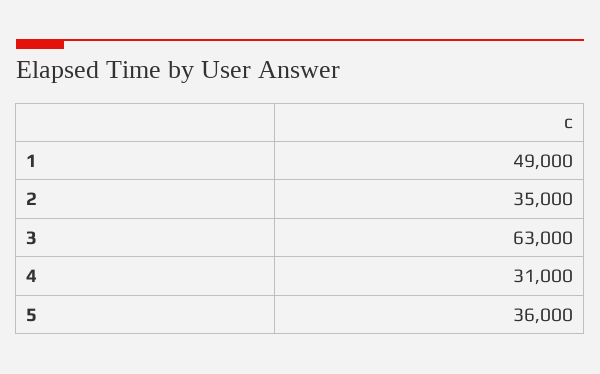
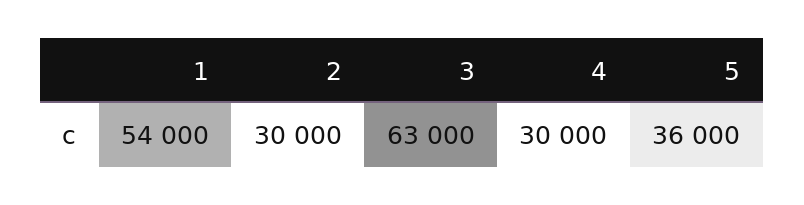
1: 49000 -> 54000
2: 35000 -> 30000
4: 31000 -> 30000

